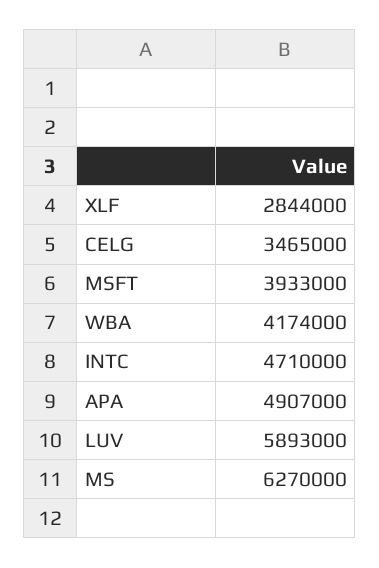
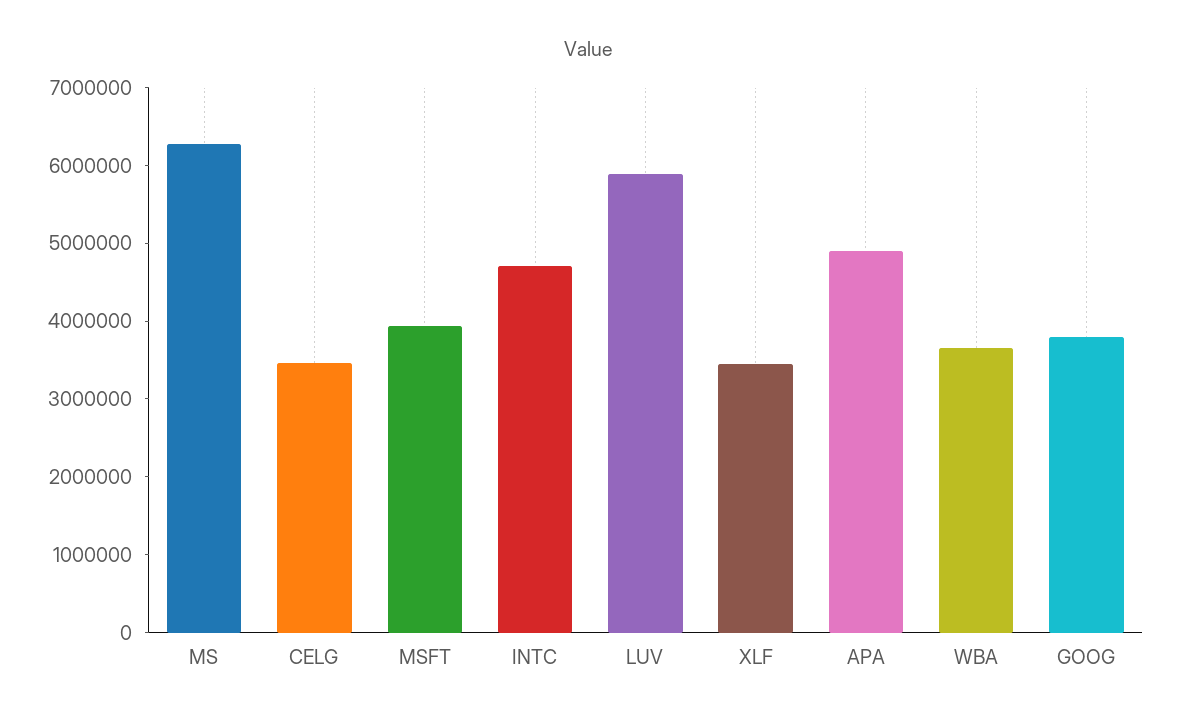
XLF: 2844000 -> 3400000
WBA: 4174000 -> 3600000
GOOG: none -> 3800000

